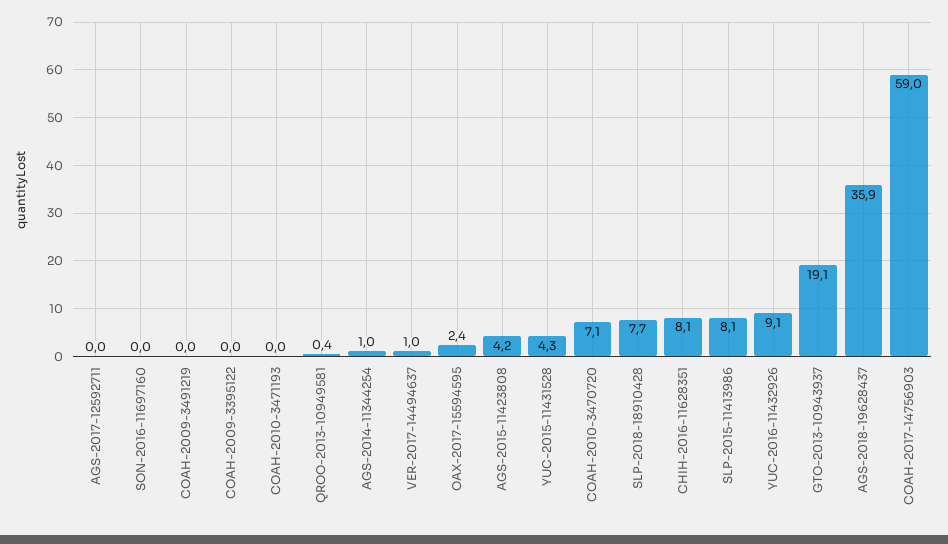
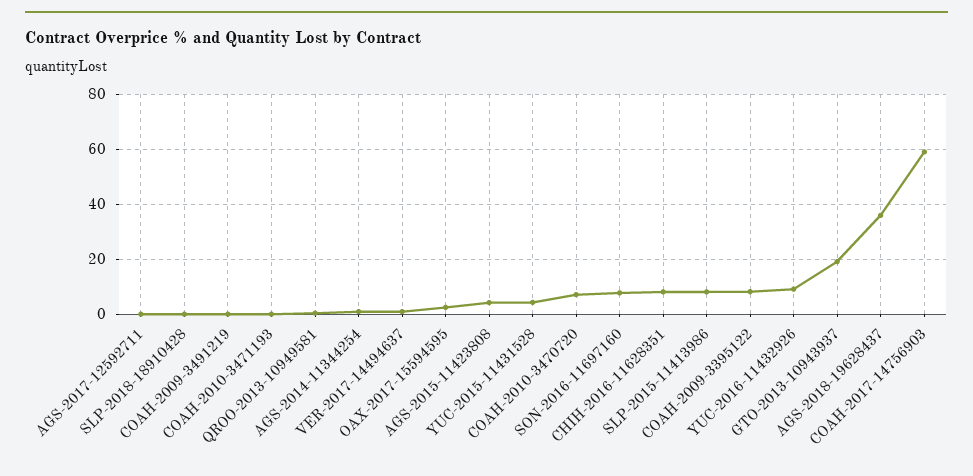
SON-2016-11697160: 0 -> 7.5
COAH-2009-3395122: 0 -> 7.5
SLP-2018-18910428: 7.7 -> 0

